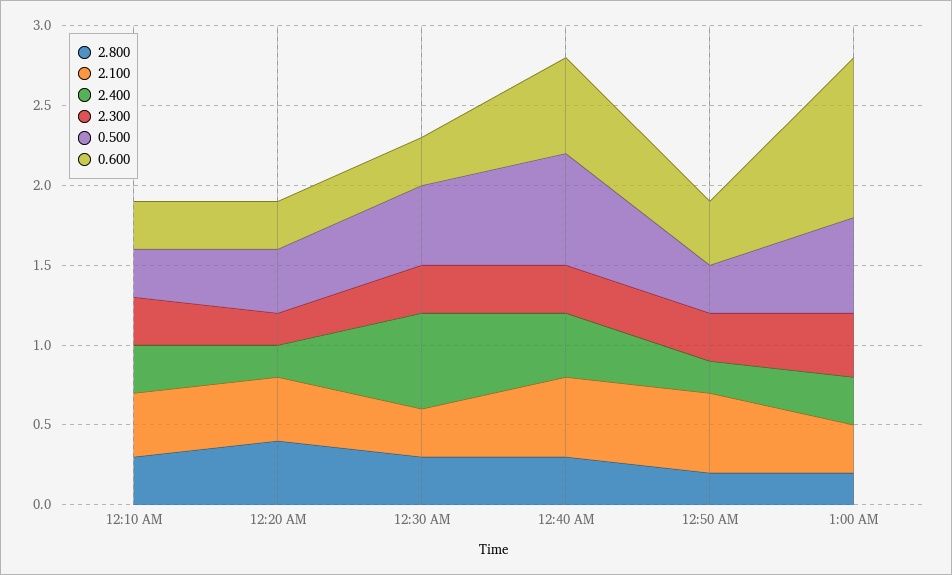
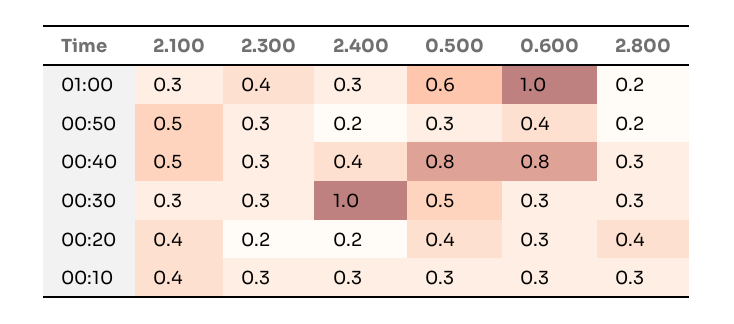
2.400, 12:30 AM: 0.6 -> 1
0.500, 12:40 AM: 0.7 -> 0.8
0.600, 12:40 AM: 0.6 -> 0.8

